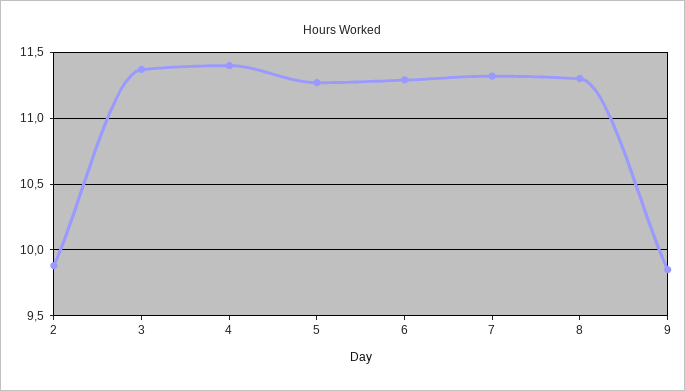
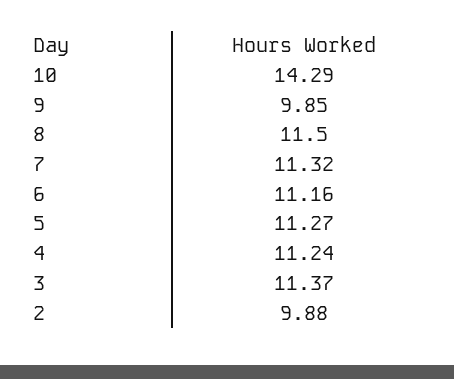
4: 11.4 -> 11.24
6: 11.3 -> 11.16
8: 11.3 -> 11.5
10: none -> 14.29

